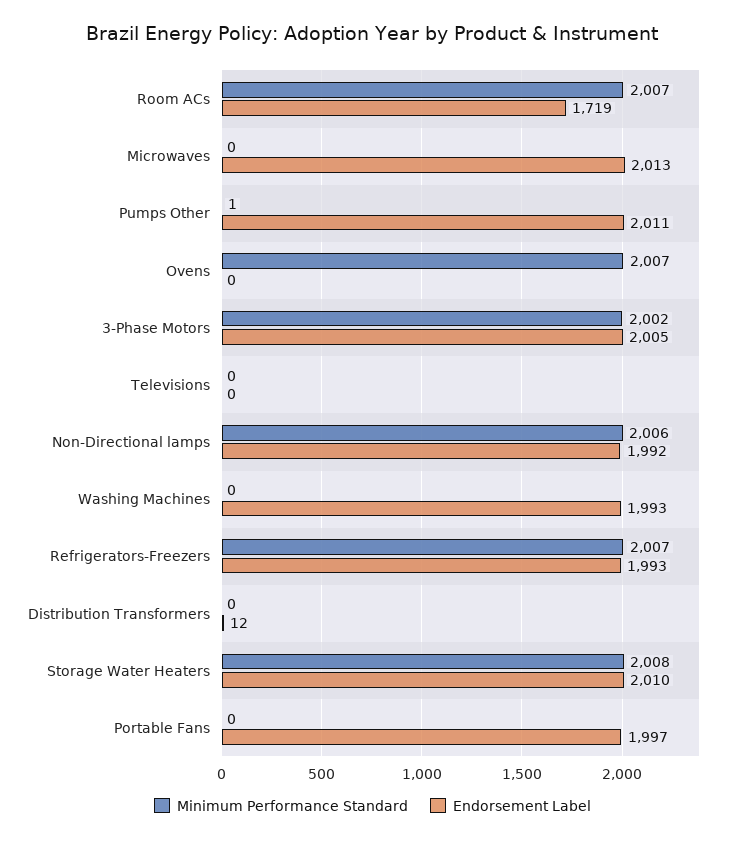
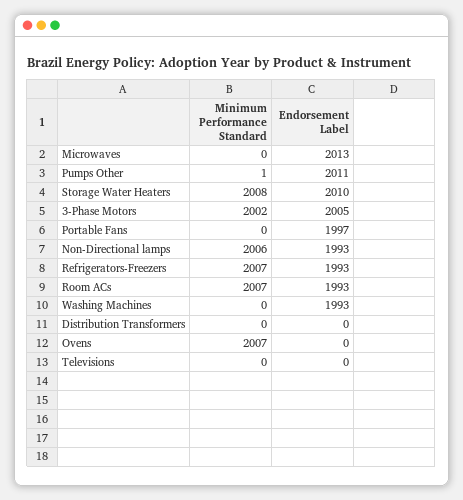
Endorsement Label, Room ACs: 1719 -> 1993
Endorsement Label, Non-Directional lamps: 1992 -> 1993
Endorsement Label, Distribution Transformers: 12 -> 0

